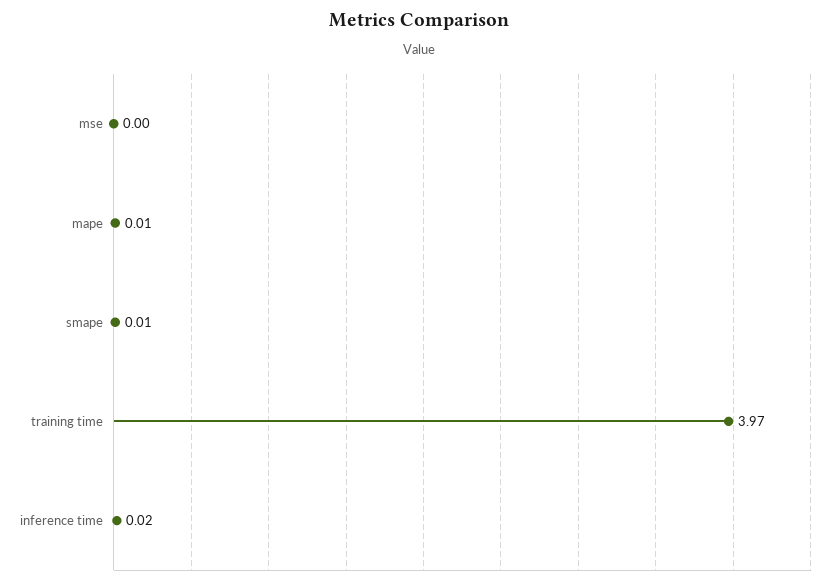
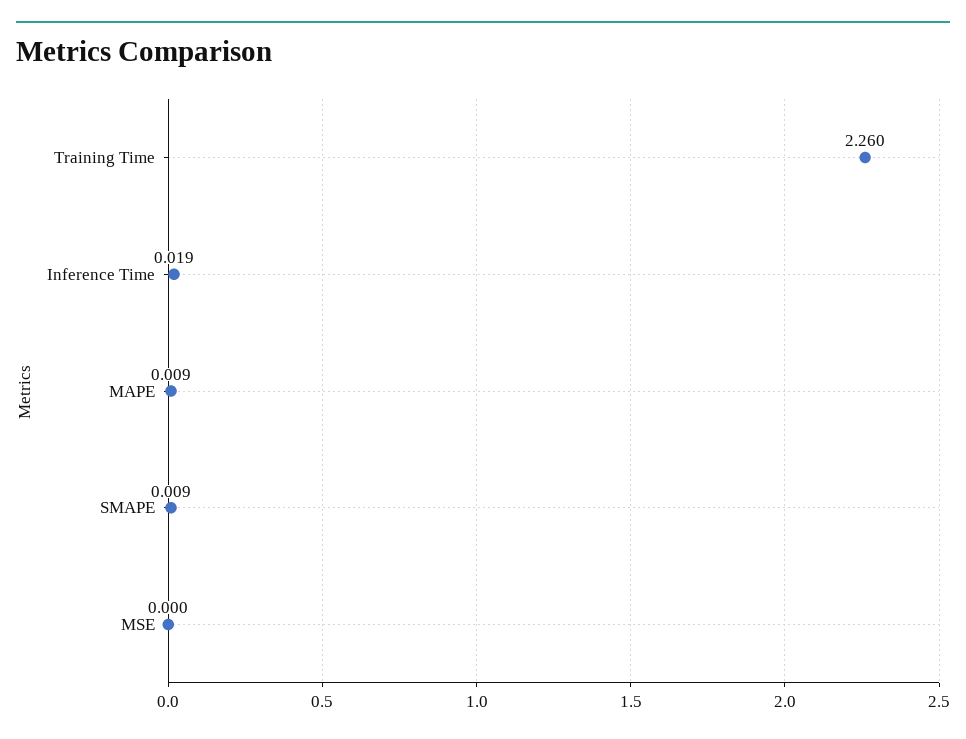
training time: 3.97 -> 2.26

